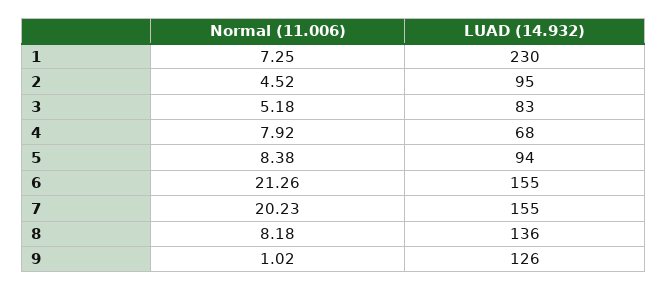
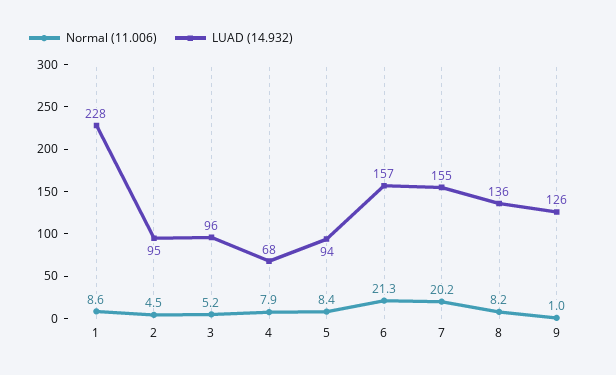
Normal (11.006), 1: 7.25 -> 8.6
LUAD (14.932), 1: 230 -> 228
LUAD (14.932), 3: 83 -> 96
LUAD (14.932), 6: 155 -> 157

